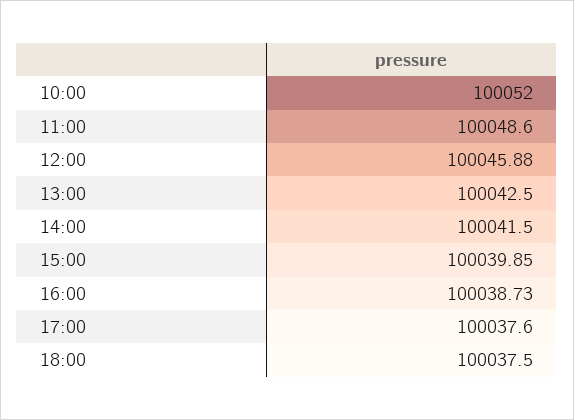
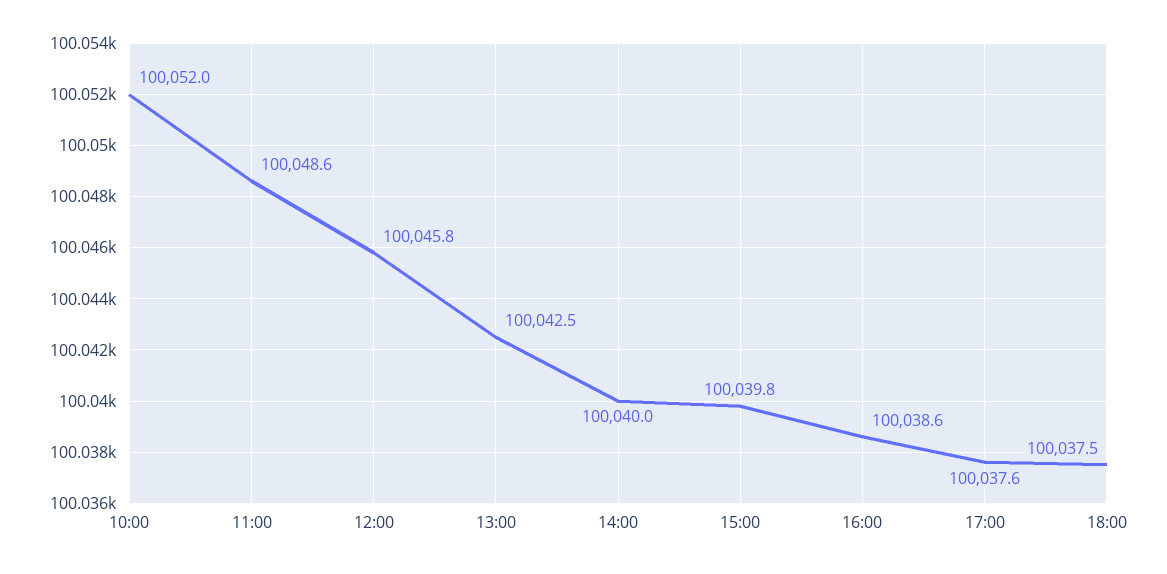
12:00: 100045.88 -> 100045.8
14:00: 100041.5 -> 100040
15:00: 100039.85 -> 100039.8
16:00: 100038.73 -> 100038.6

